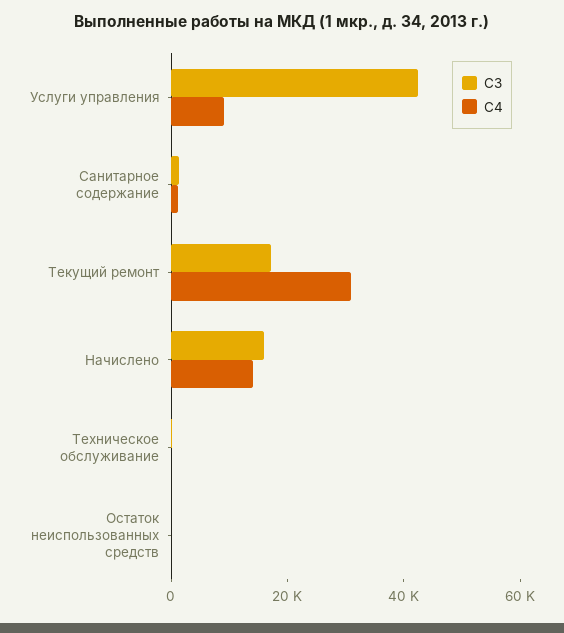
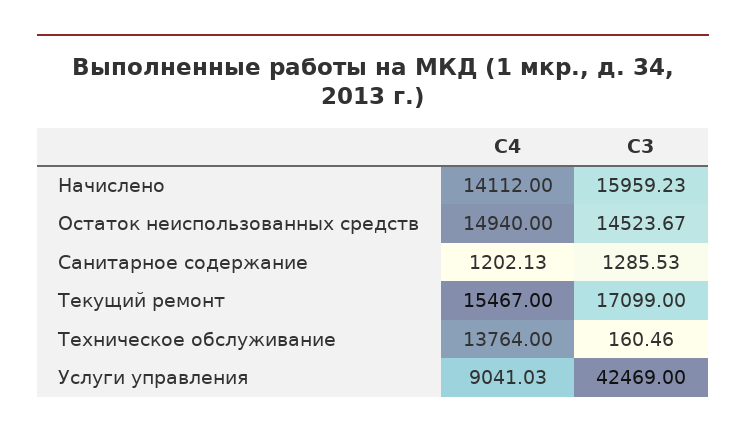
C4, Текущий ремонт: 30000 -> 15467
C4, Техническое обслуживание: 0 -> 13764
C3, Остаток неиспользованных средств: 0 -> 14523.67
C4, Остаток неиспользованных средств: 0 -> 14940

